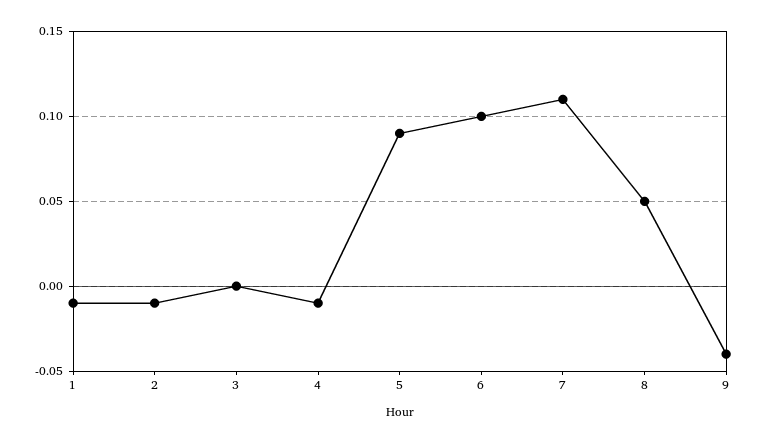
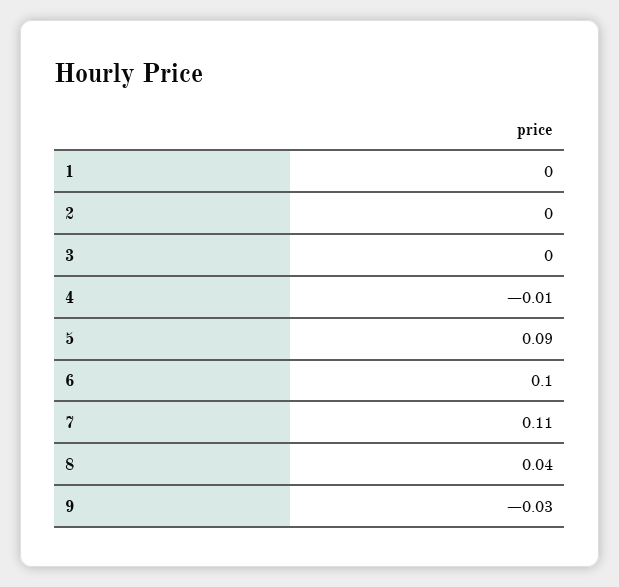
1: -0.01 -> 0
2: -0.01 -> 0
8: 0.05 -> 0.04
9: -0.04 -> -0.03

